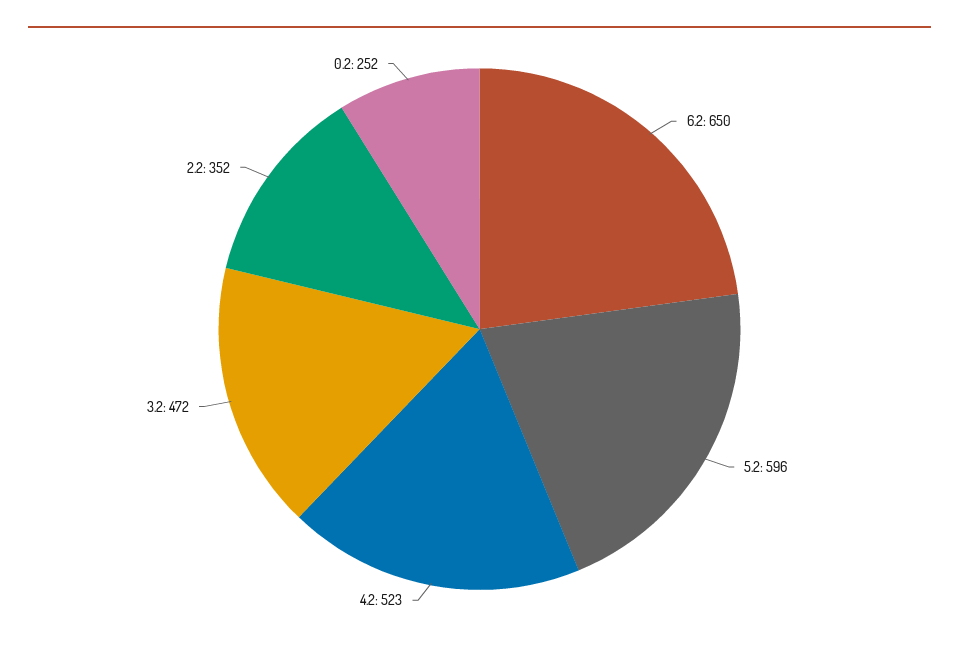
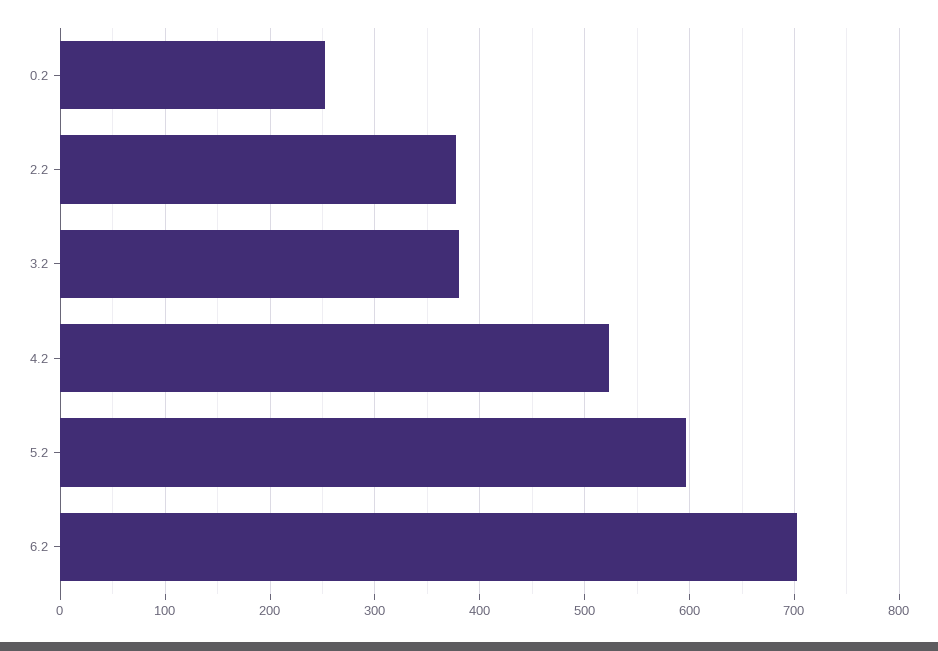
6.2: 650 -> 700
3.2: 472 -> 380
2.2: 352 -> 380

